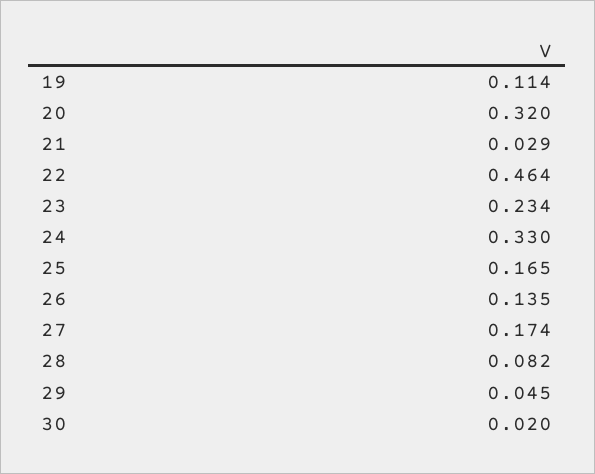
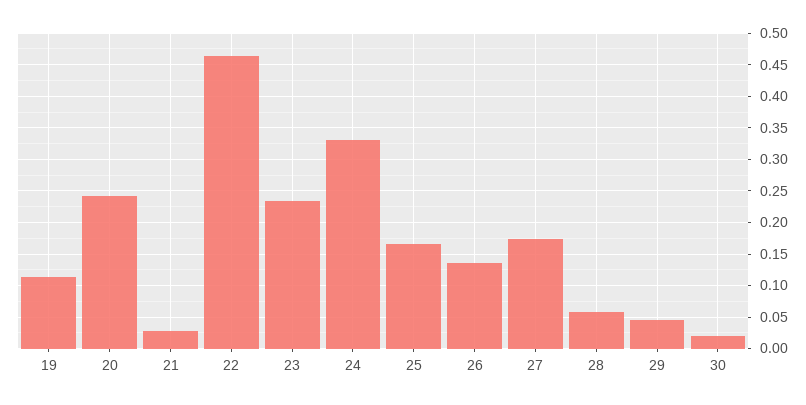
20: 0.32 -> 0.24
28: 0.082 -> 0.06

